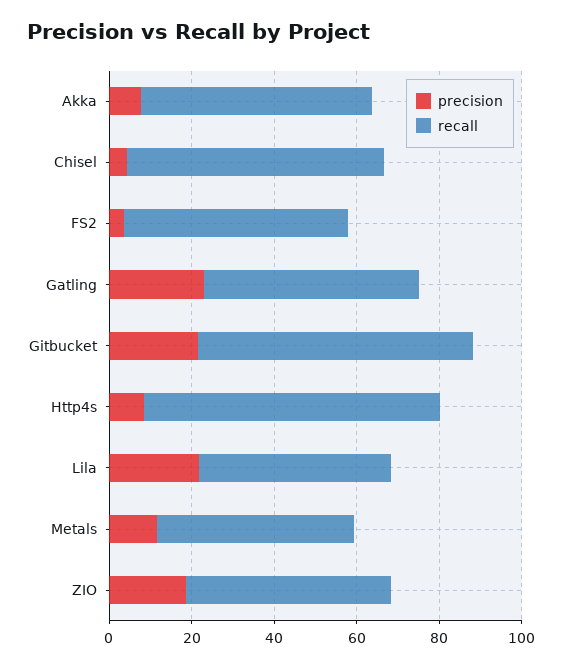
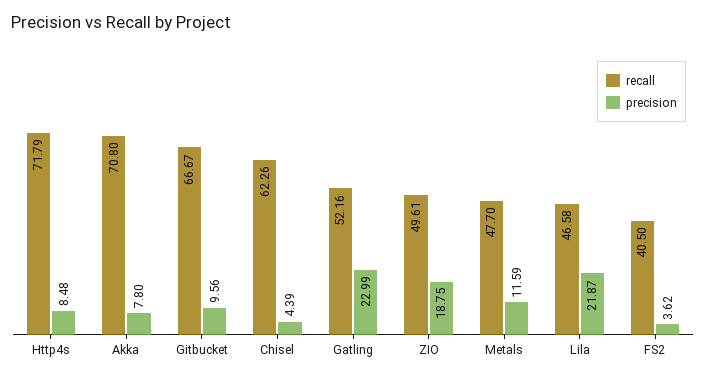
recall, Akka: 55 -> 70.8
recall, FS2: 55 -> 40.5
precision, Gitbucket: 20 -> 9.56

